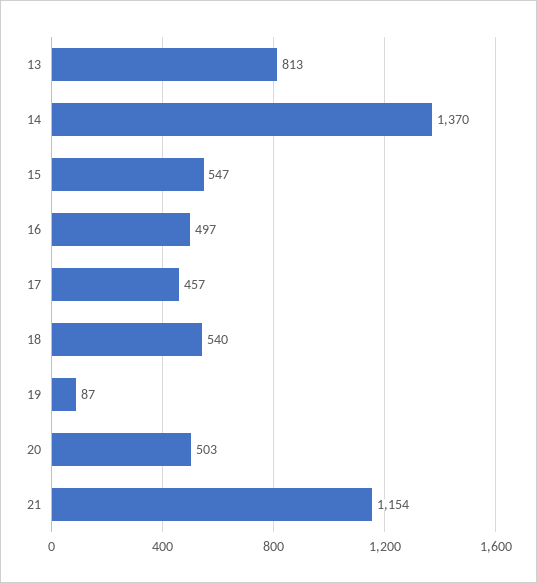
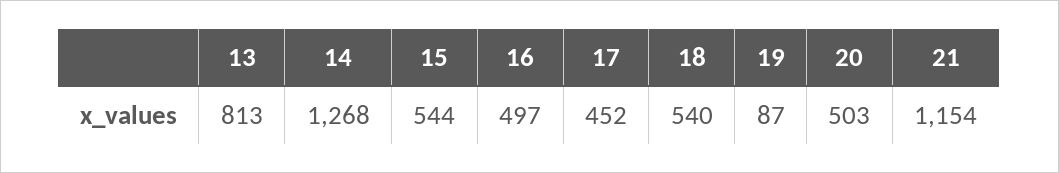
14: 1370 -> 1268
15: 547 -> 544
17: 457 -> 452

